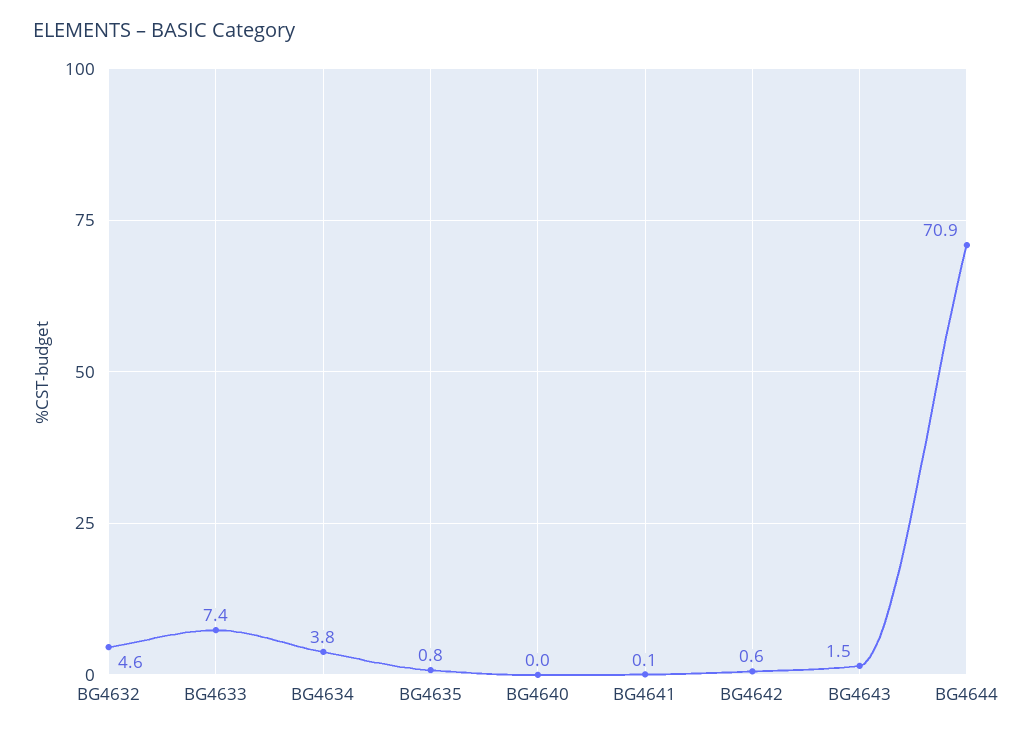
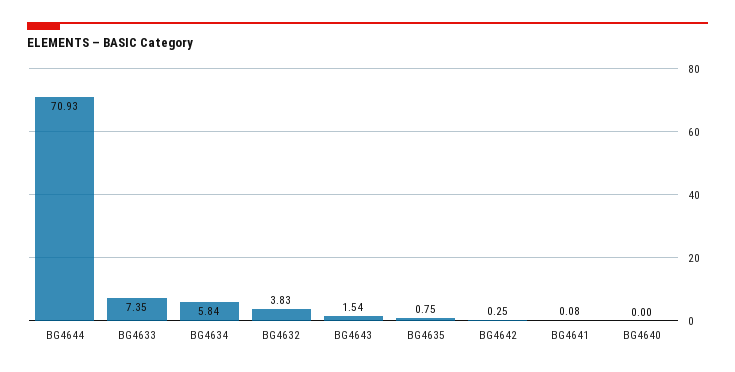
BG4632: 4.6 -> 3.83
BG4634: 3.8 -> 5.84
BG4642: 0.6 -> 0.25

